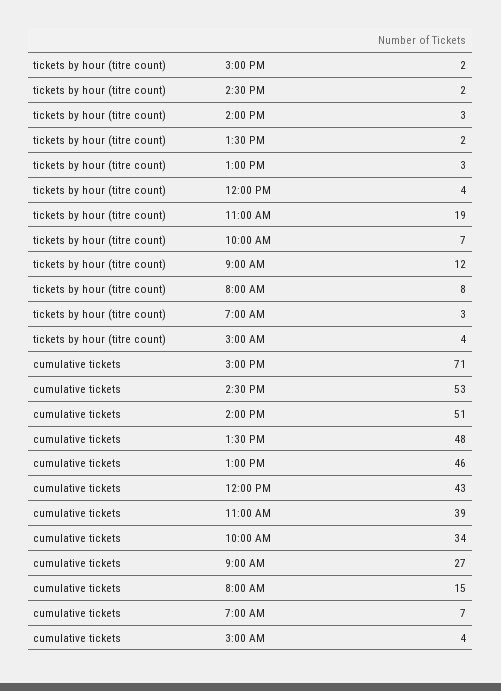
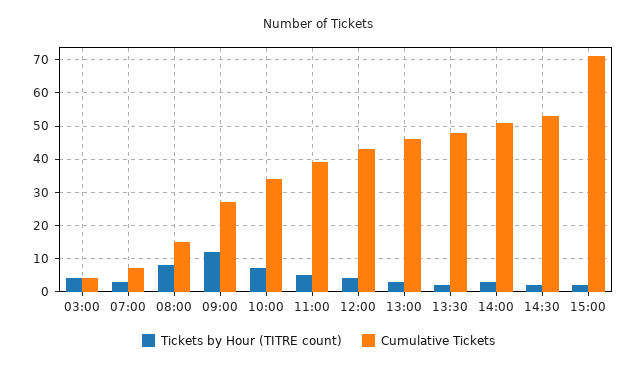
tickets by hour (titre count), 11:00 AM: 19 -> 5

